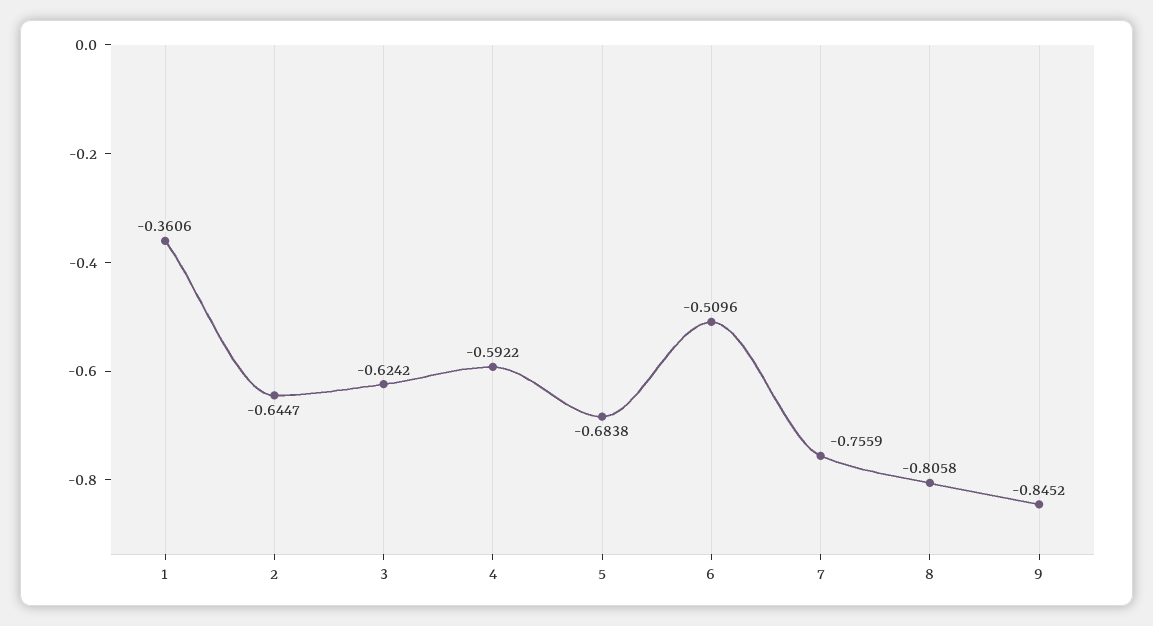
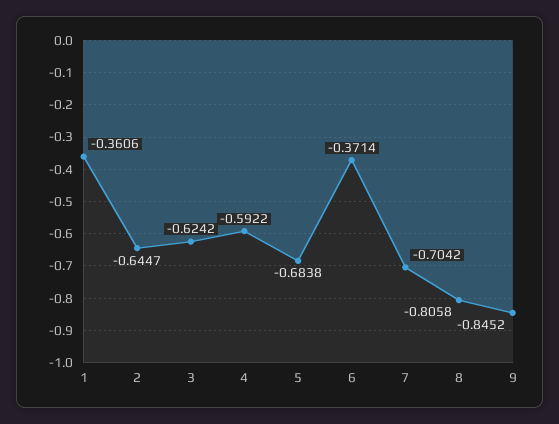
6: -0.5096 -> -0.3714
7: -0.7559 -> -0.7042

